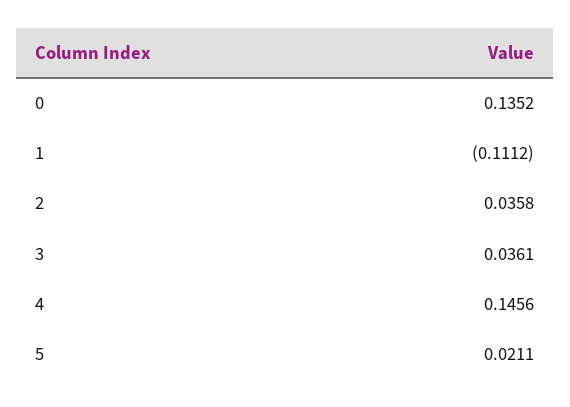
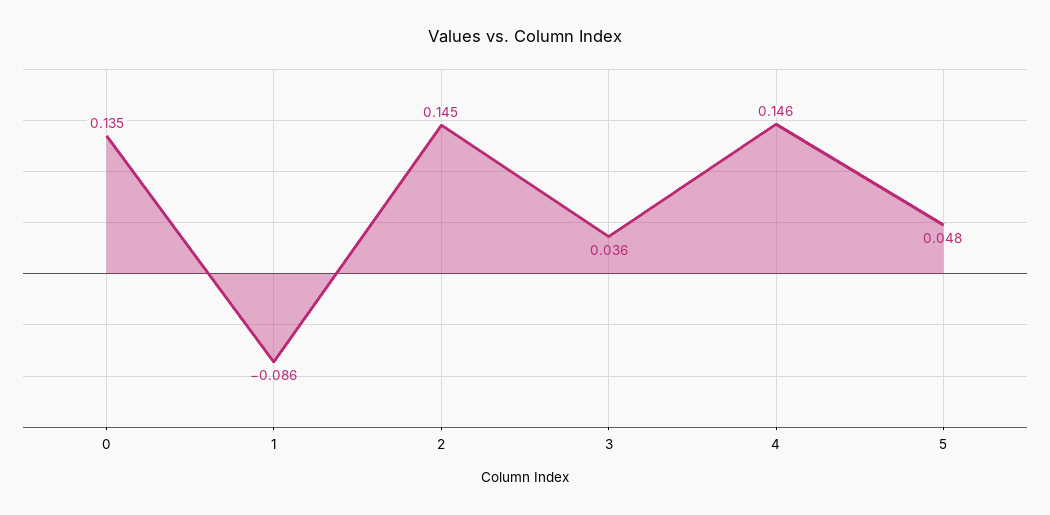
1: -0.1112 -> -0.086
2: 0.0358 -> 0.145
5: 0.0211 -> 0.048

